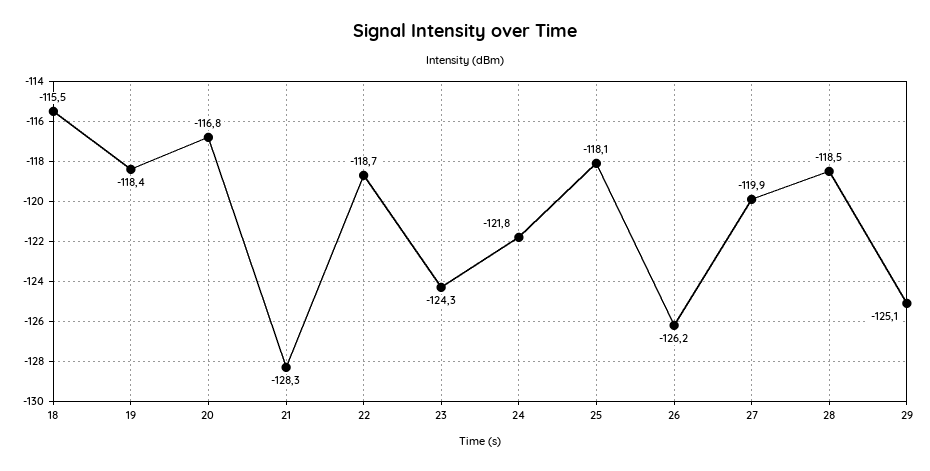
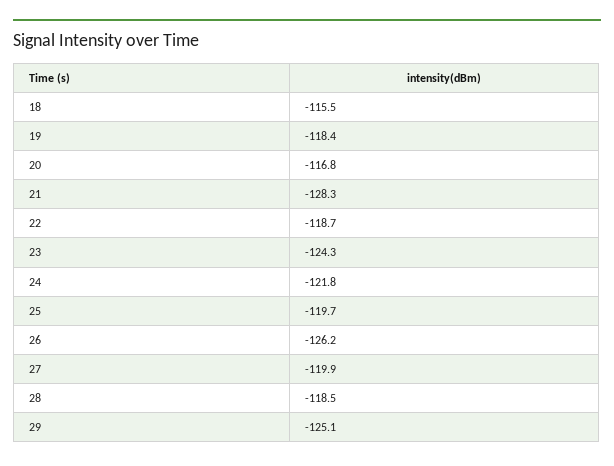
25: -118.1 -> -119.7

